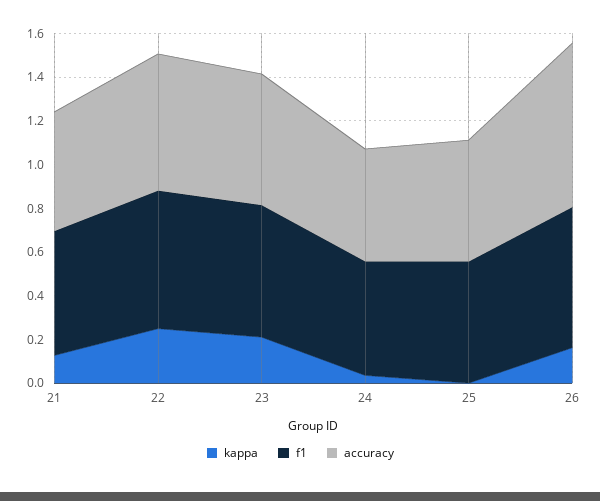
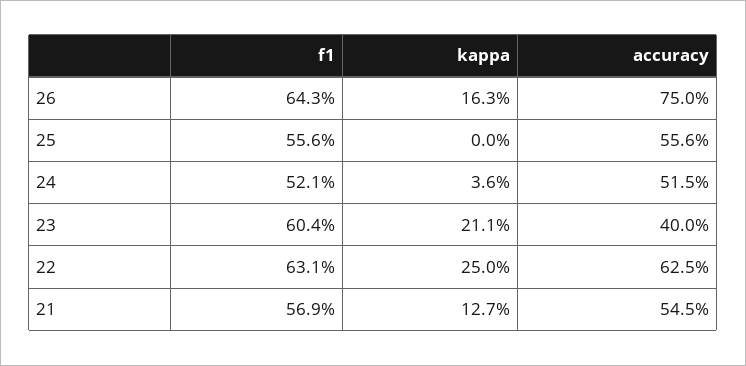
accuracy, 23: 0.6 -> 0.4

